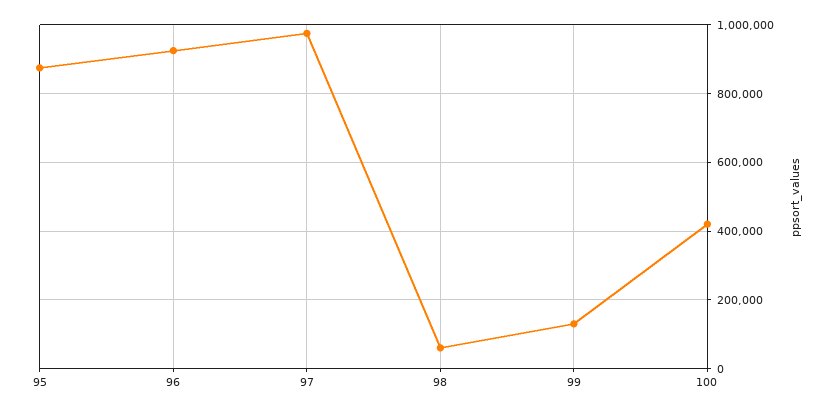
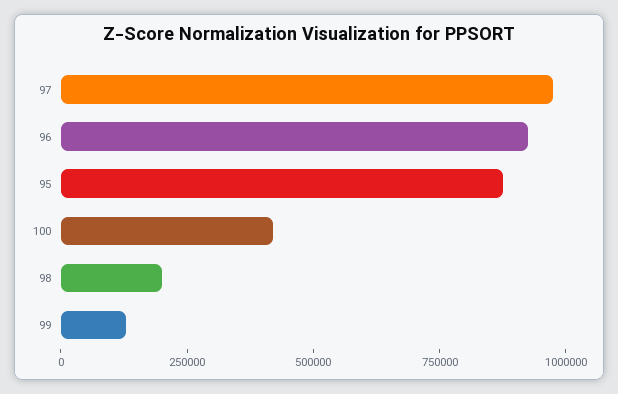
98: 60000 -> 200000

